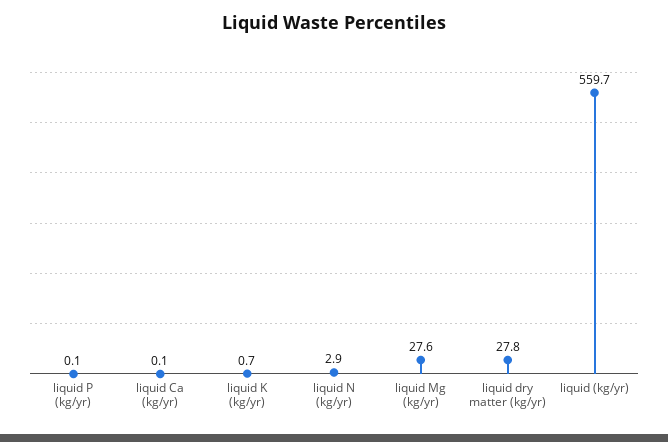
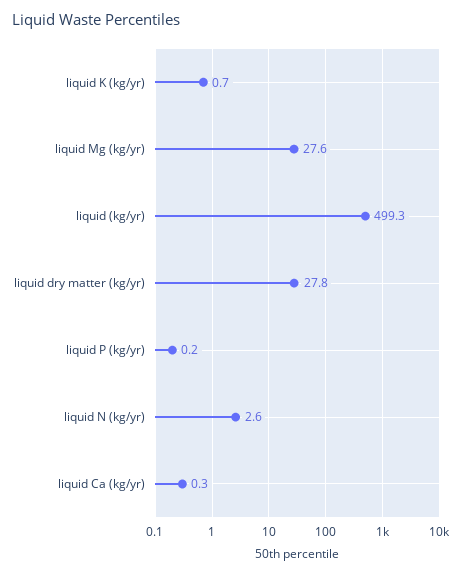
liquid P (kg/yr): 0.1 -> 0.2
liquid Ca (kg/yr): 0.1 -> 0.3
liquid N (kg/yr): 2.9 -> 2.6
liquid (kg/yr): 559.7 -> 499.3

